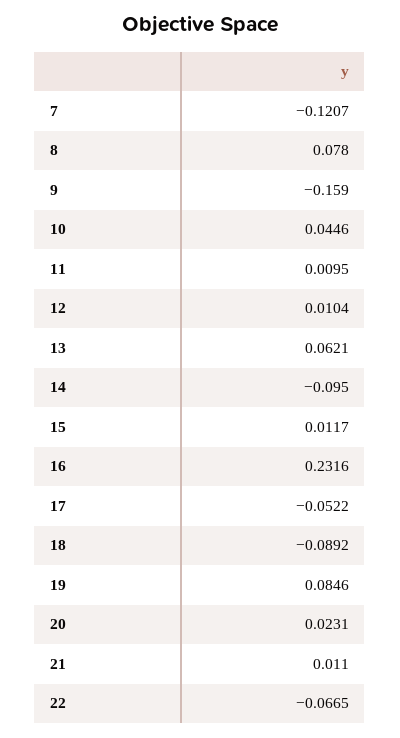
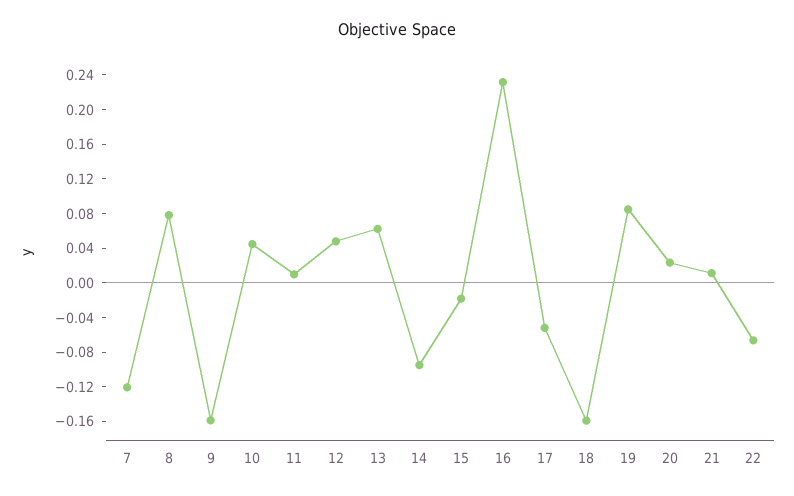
12: 0.0104 -> 0.05
15: 0.0117 -> -0.02
18: -0.0892 -> -0.16

